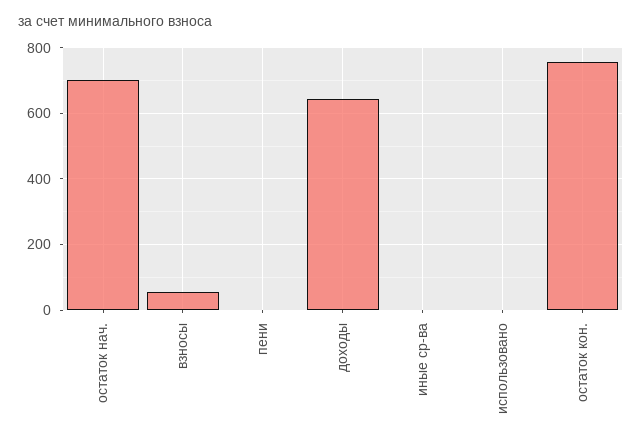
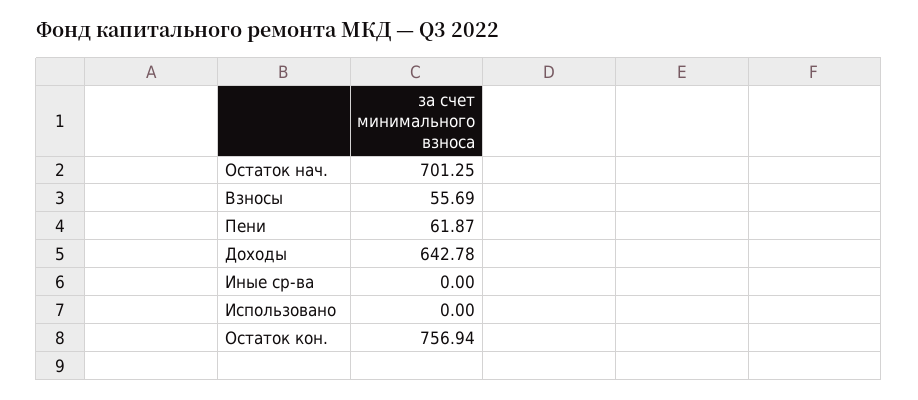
пени: 0 -> 61.87

